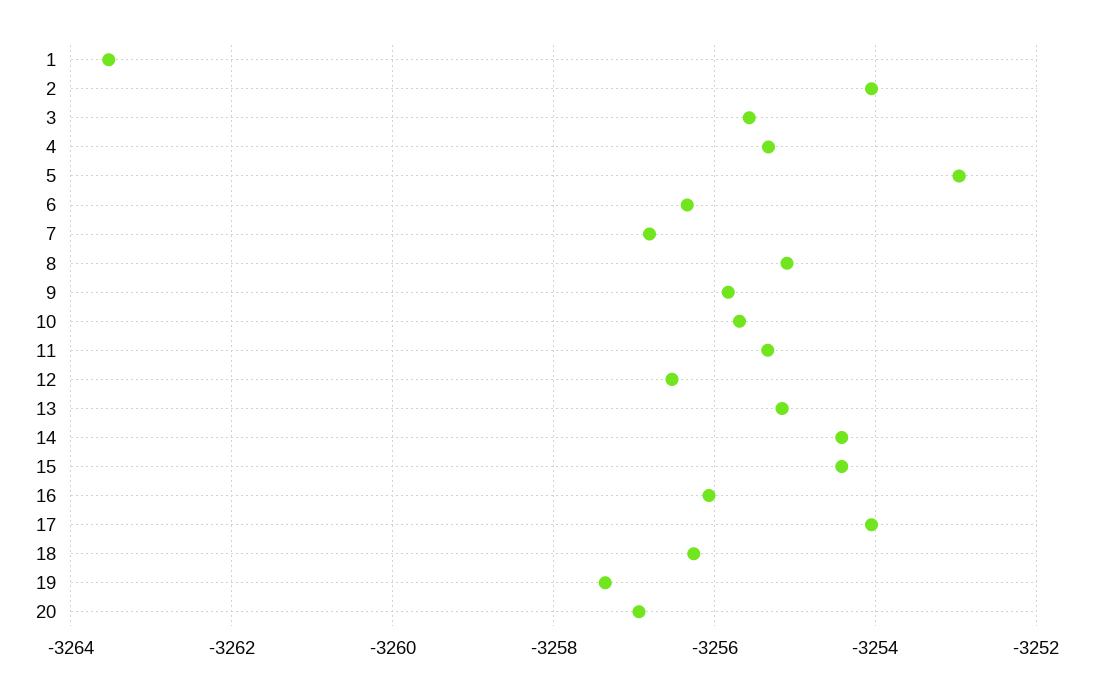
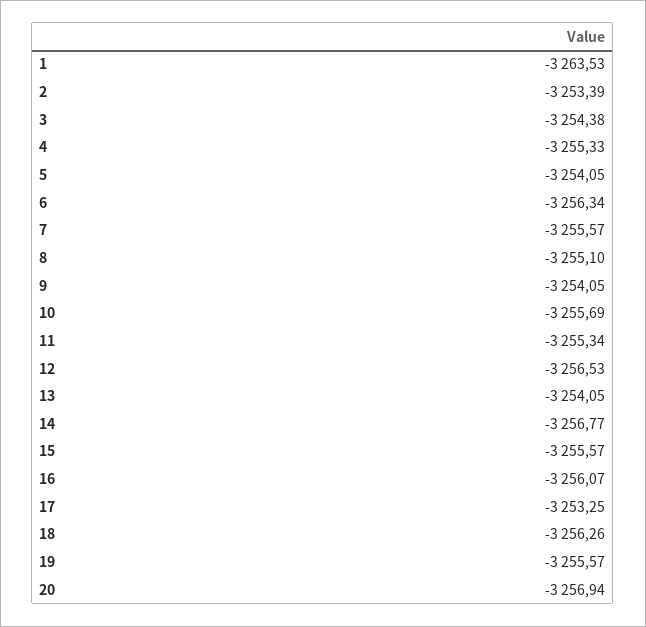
2: -3254 -> -3253.39
3: -3255.6 -> -3254.38
5: -3253 -> -3254.05
7: -3256.8 -> -3255.57
9: -3255.8 -> -3254.05
13: -3255.2 -> -3254.05
14: -3254.4 -> -3256.77
15: -3254.4 -> -3255.57
17: -3254 -> -3253.25
19: -3257.4 -> -3255.57

